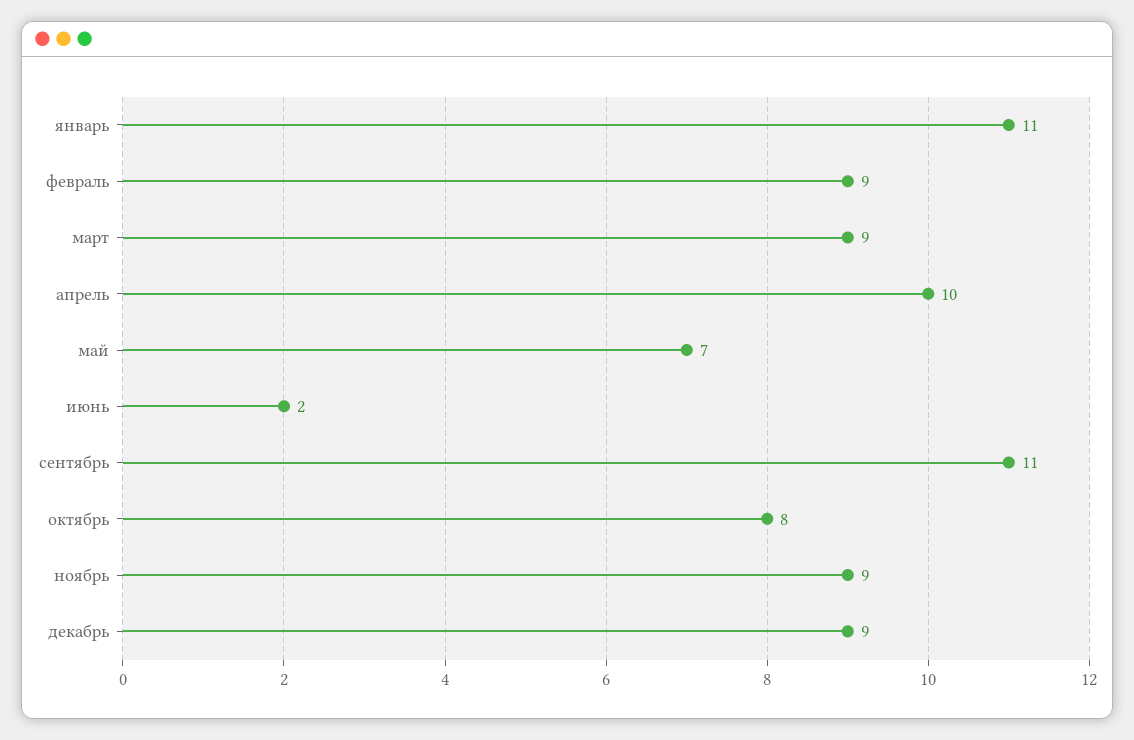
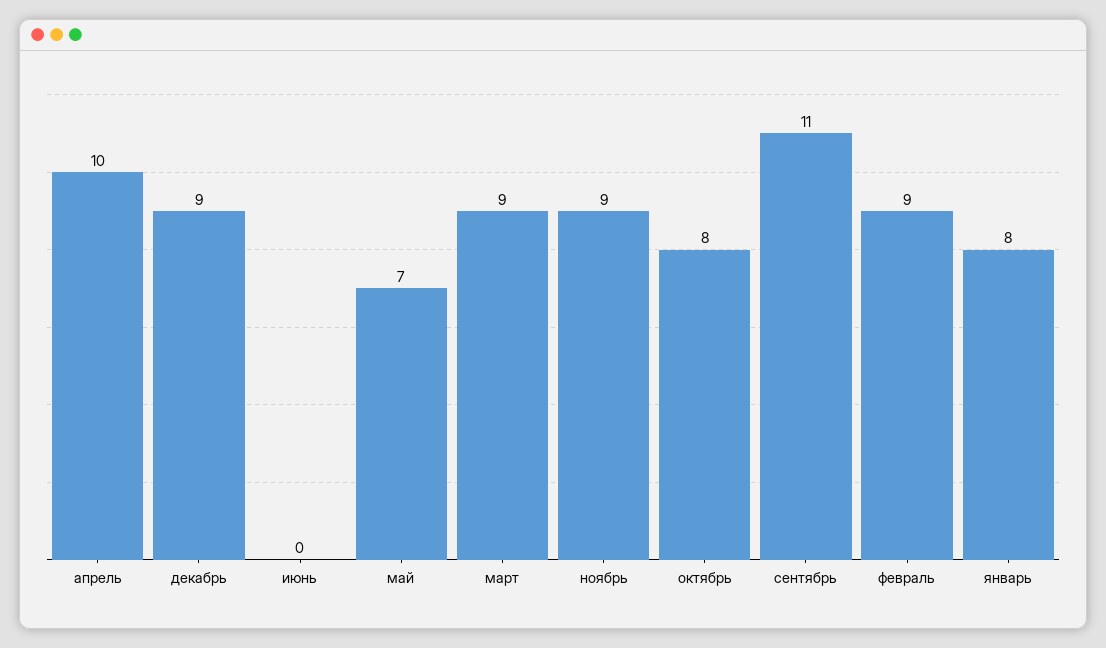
январь: 11 -> 8
июнь: 2 -> 0

